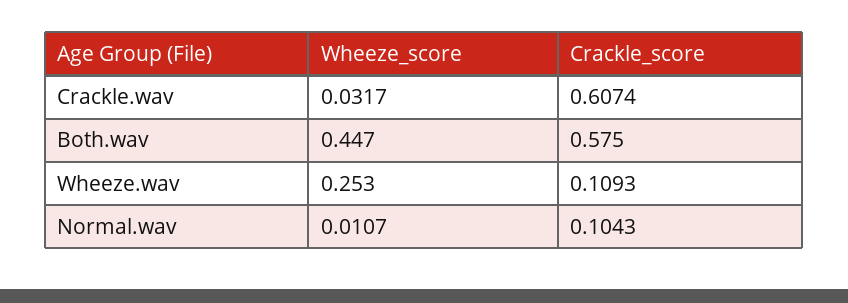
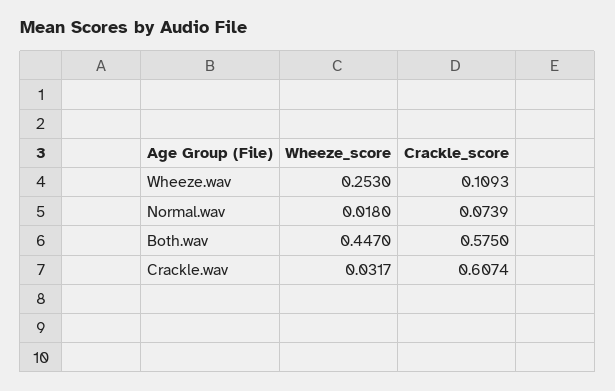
Wheeze_score, Normal.wav: 0.0107 -> 0.018
Crackle_score, Normal.wav: 0.1043 -> 0.0739

